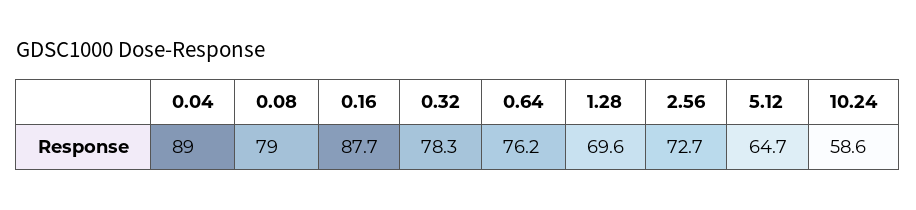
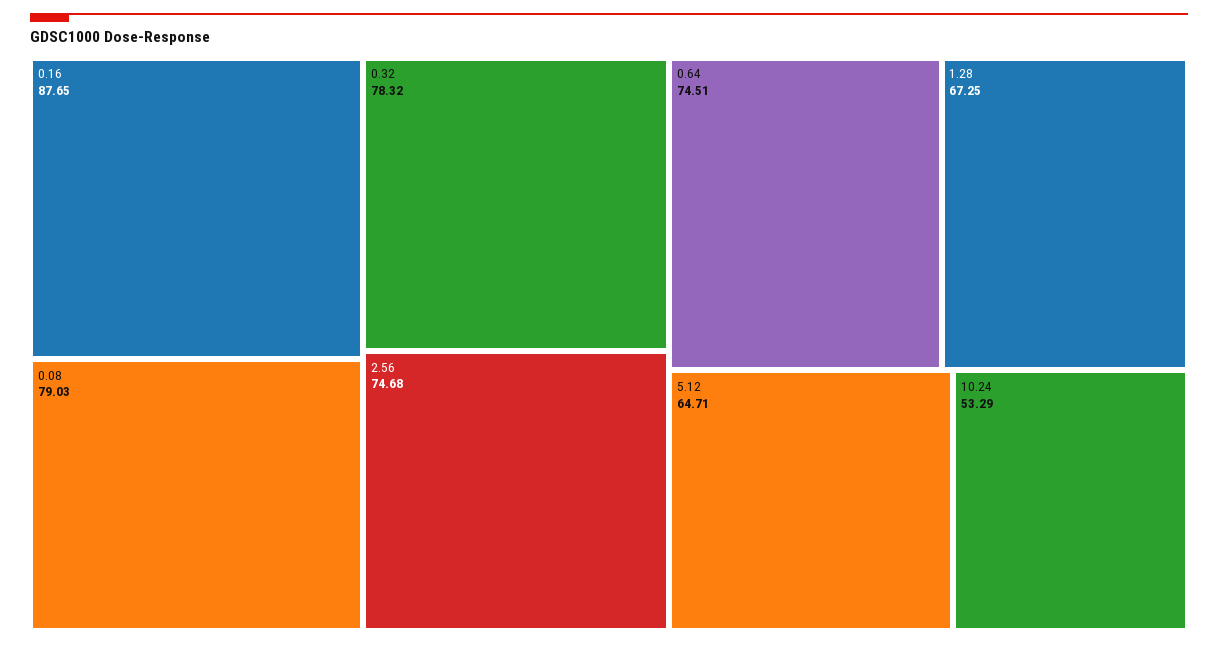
0.04: 89 -> none
0.64: 76.2 -> 74.51
1.28: 69.6 -> 67.25
2.56: 72.7 -> 74.68
10.24: 58.6 -> 53.29

